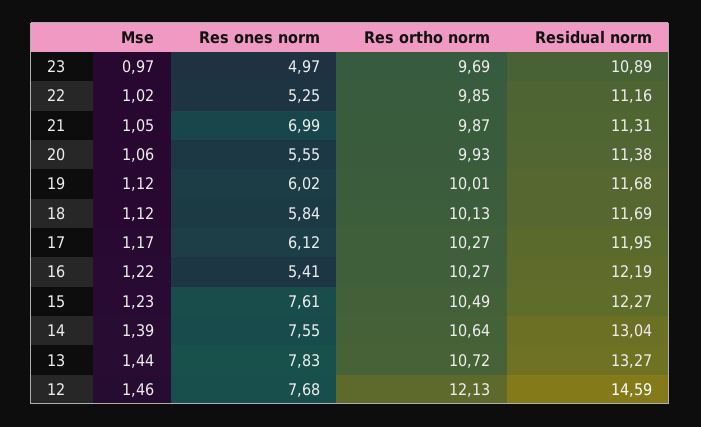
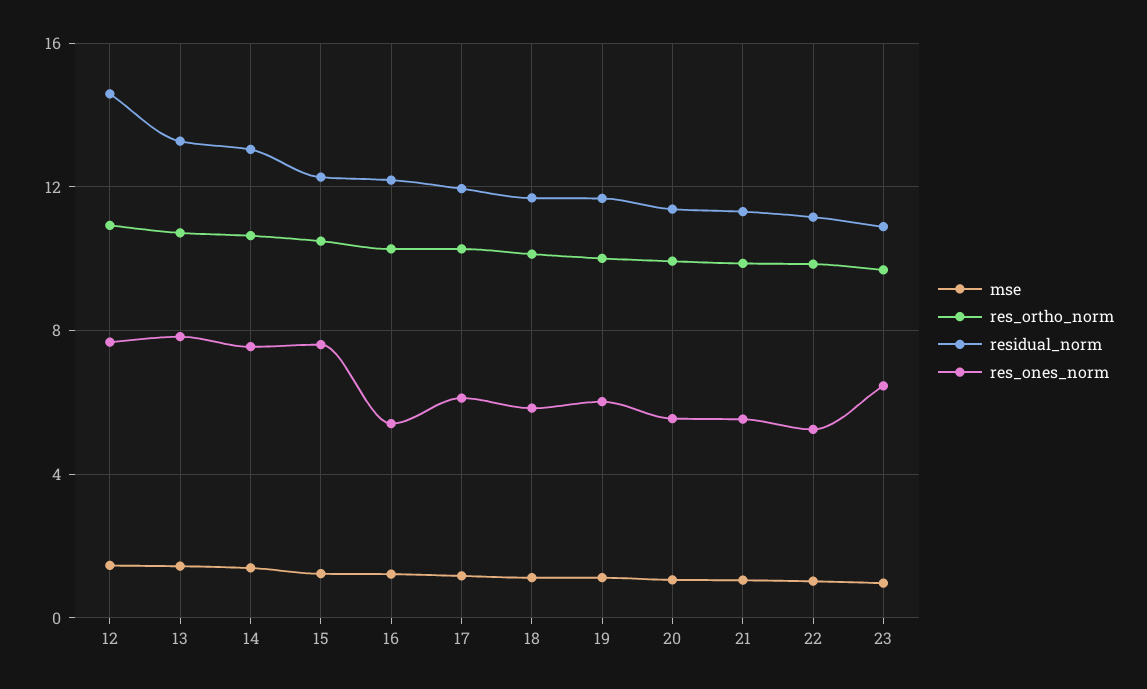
Res ones norm, 23: 4.97 -> 6.5
Res ones norm, 21: 6.99 -> 5.5
Res ortho norm, 12: 12.13 -> 11

